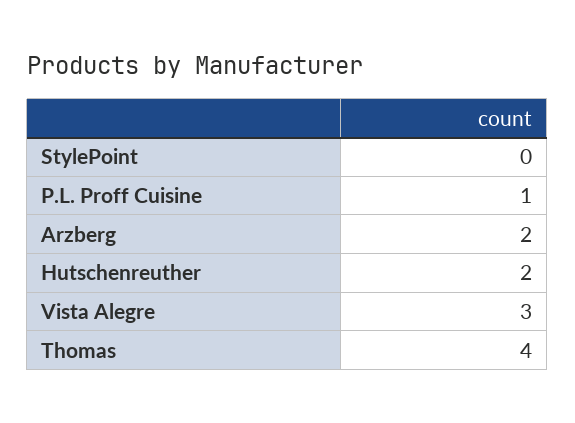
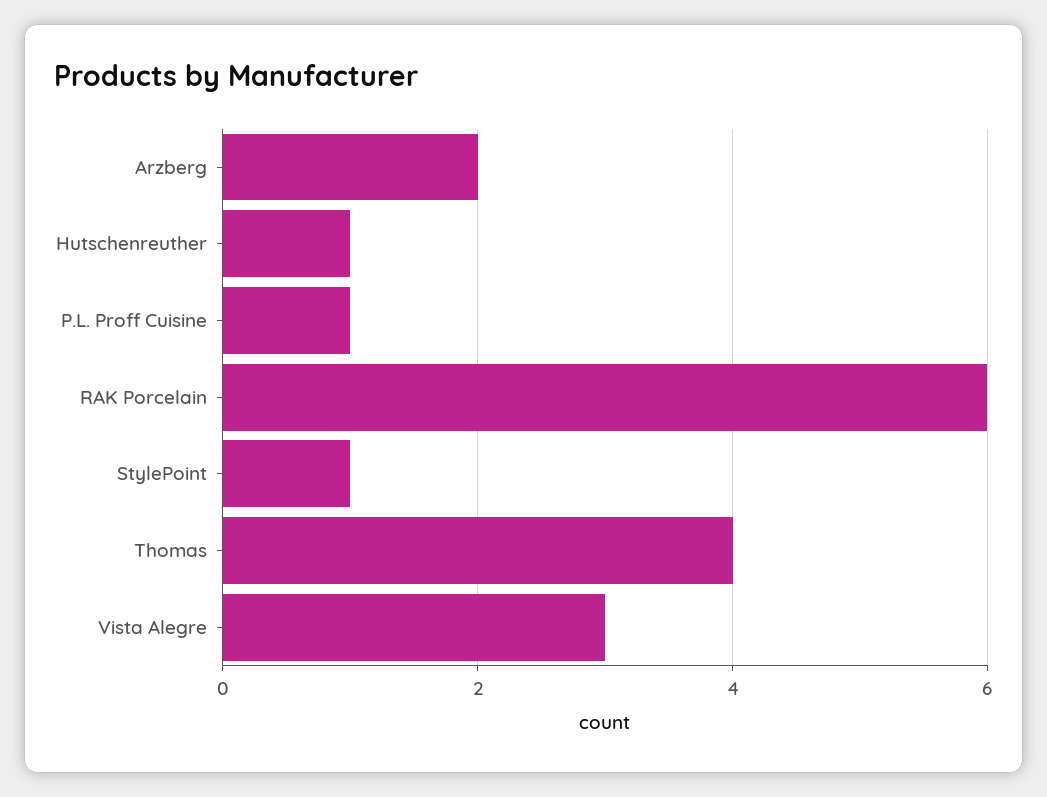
StylePoint: 0 -> 1
Hutschenreuther: 2 -> 1
RAK Porcelain: none -> 6

